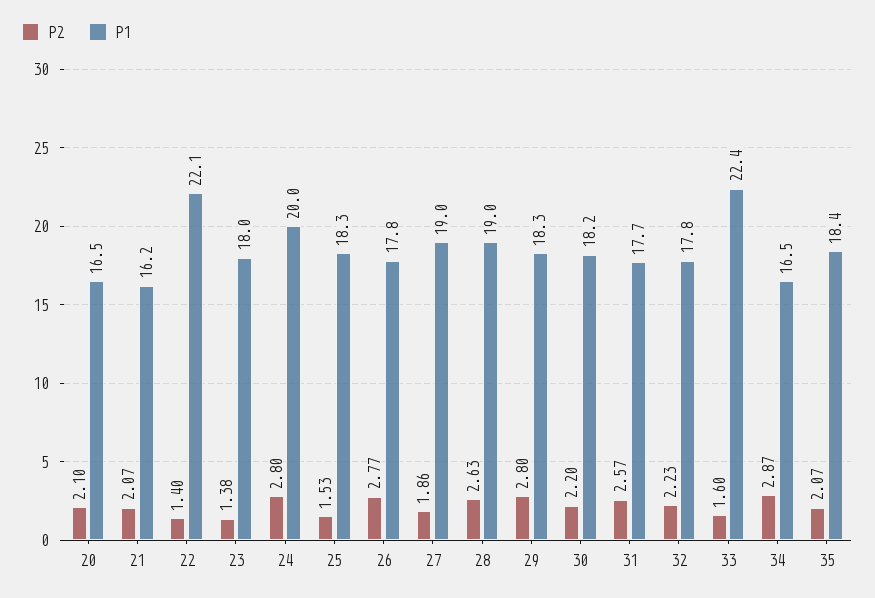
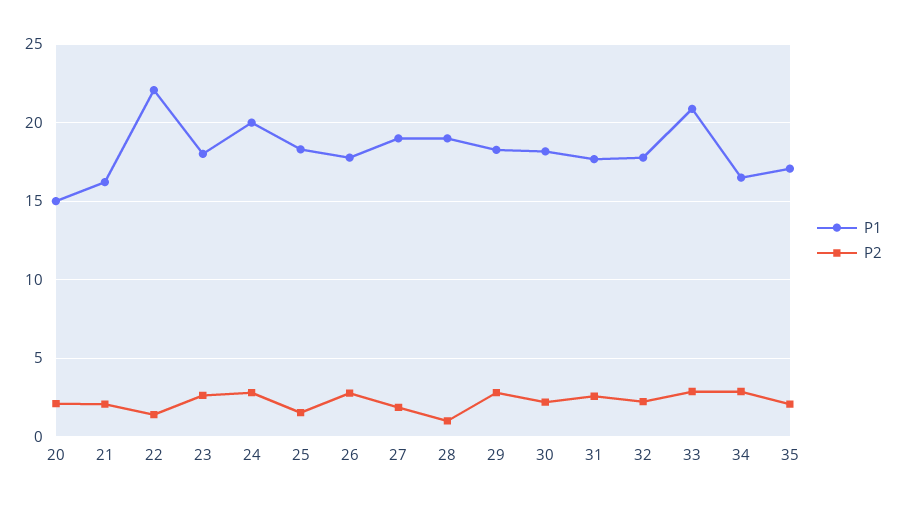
P1, 20: 16.5 -> 15
P2, 23: 1.38 -> 2.5
P2, 28: 2.63 -> 1
P2, 33: 1.6 -> 3
P1, 33: 22.4 -> 21
P1, 35: 18.4 -> 17

